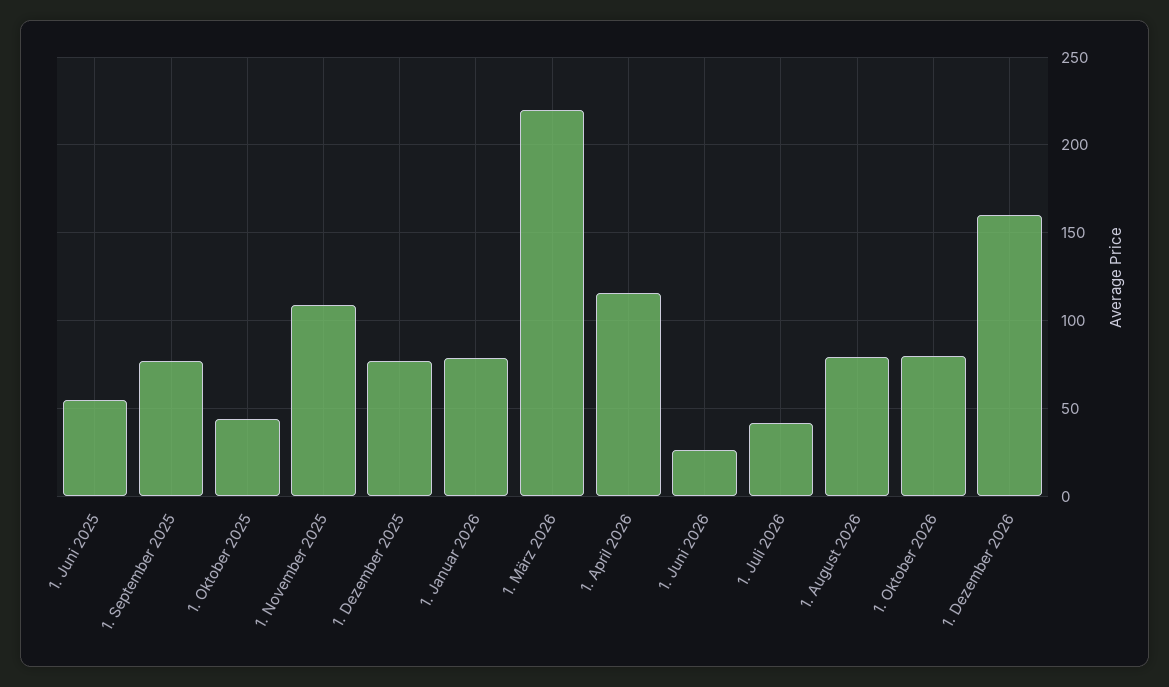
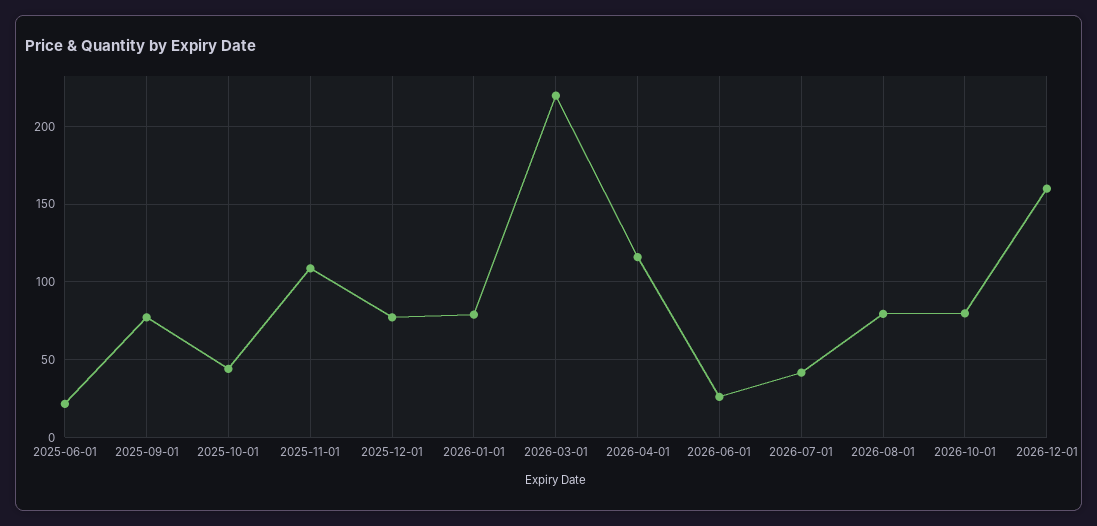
1. Juni 2025: 55 -> 20

